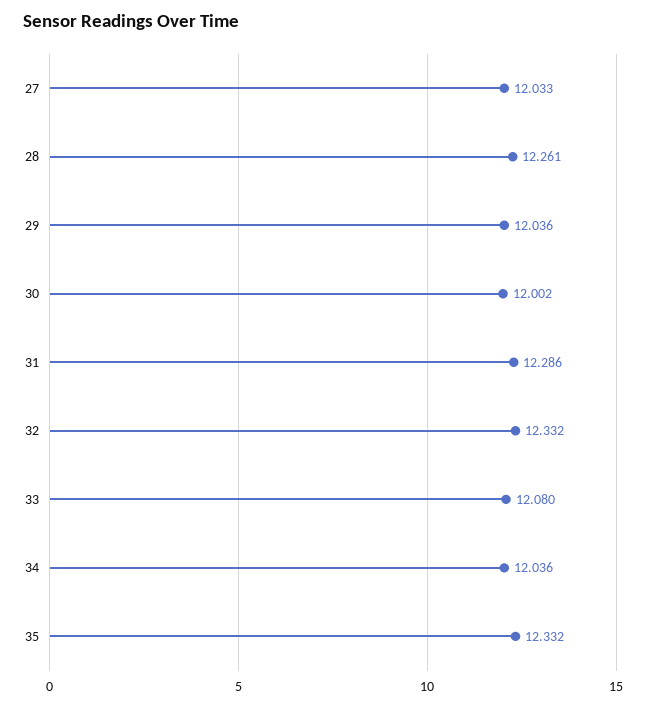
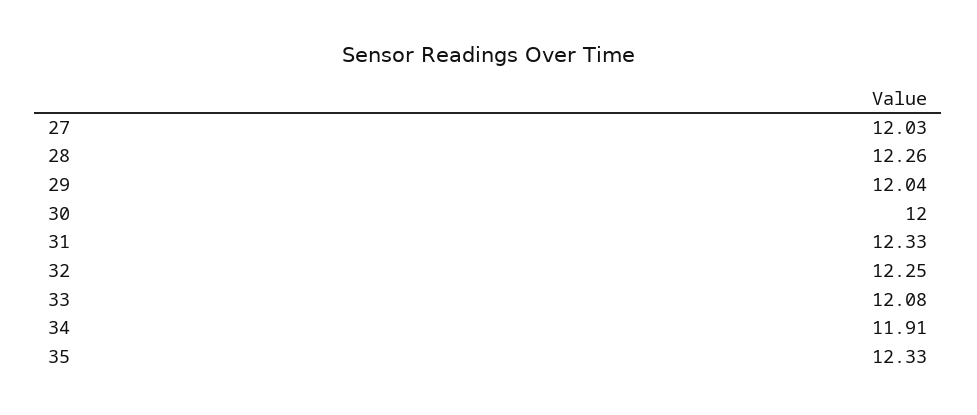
31: 12.286 -> 12.33
32: 12.332 -> 12.25
34: 12.036 -> 11.91

